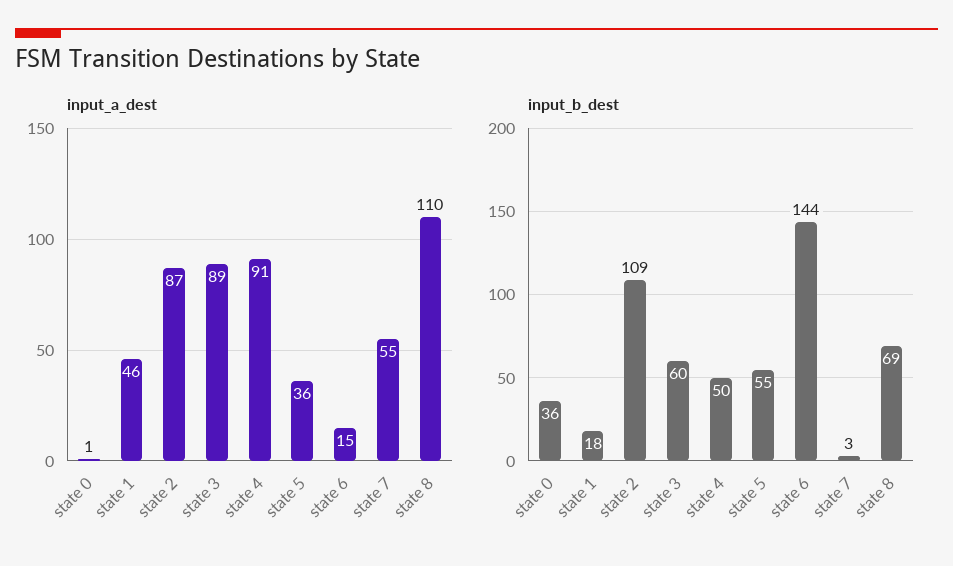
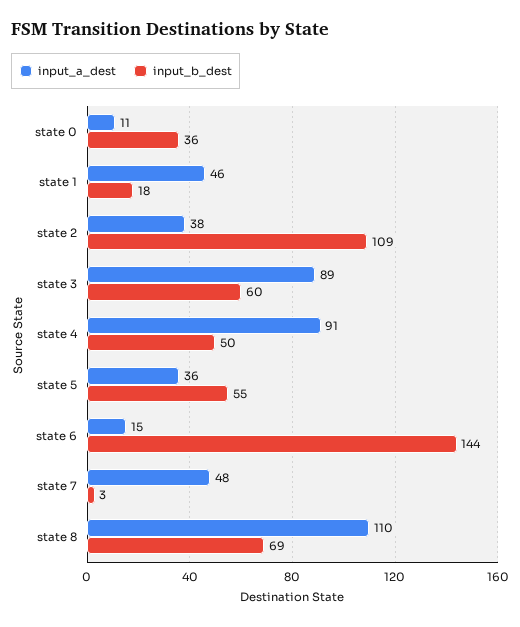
input_a_dest, state 0: 1 -> 11
input_a_dest, state 2: 87 -> 38
input_a_dest, state 7: 55 -> 48

